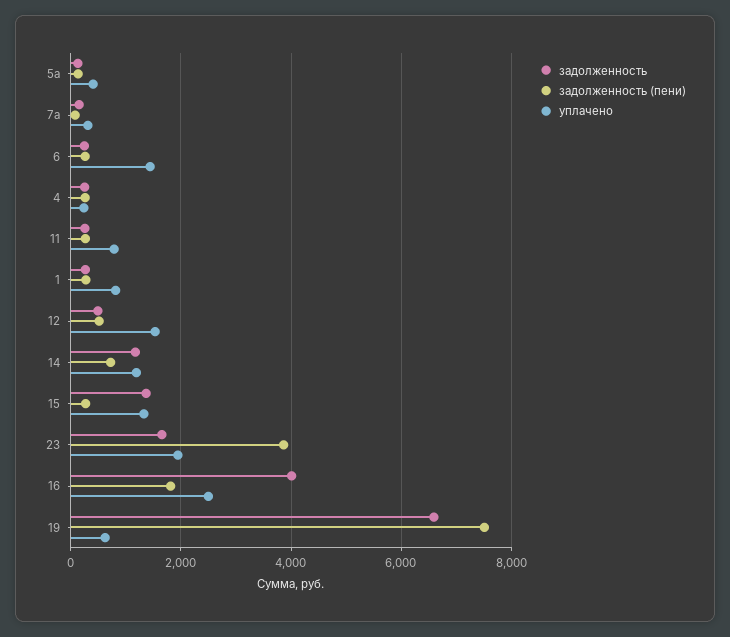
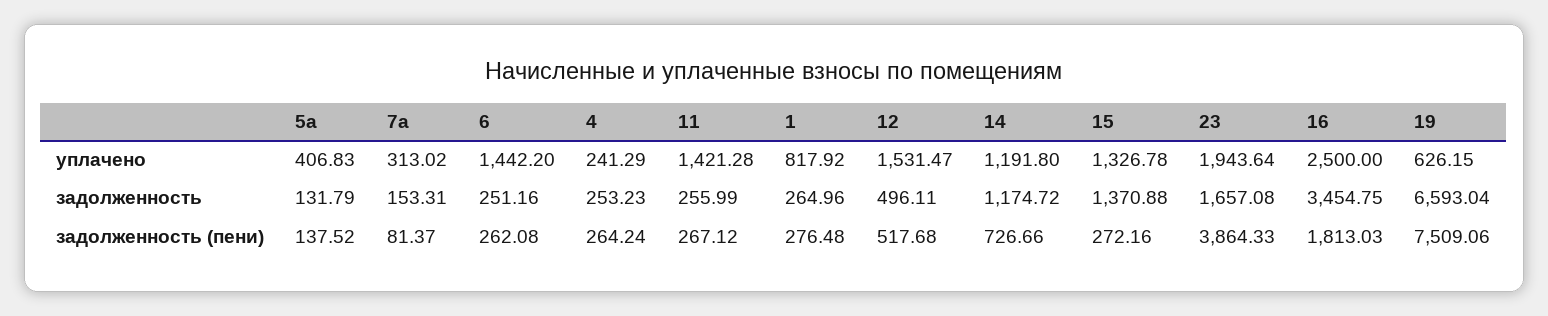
уплачено, 11: 800 -> 1421.28
задолженность, 16: 4000 -> 3454.75

